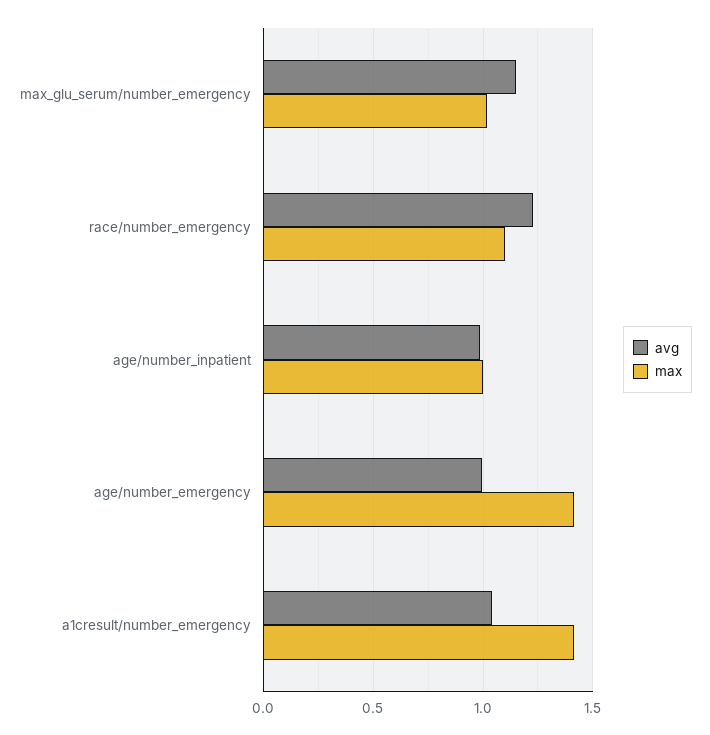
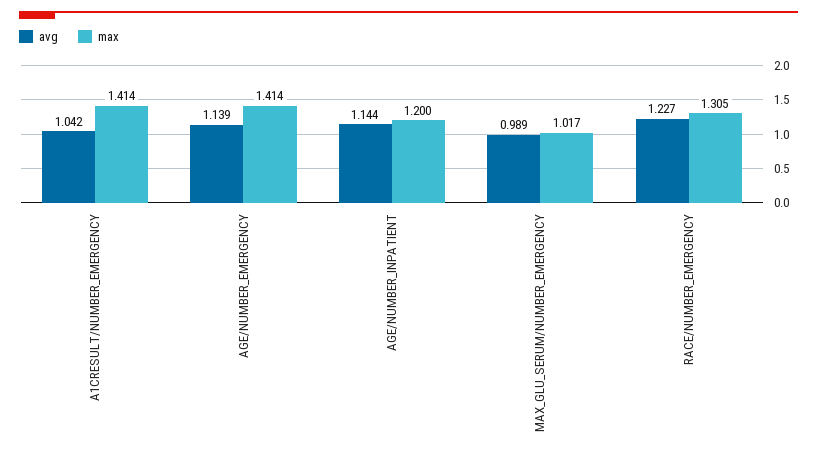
avg, max_glu_serum/number_emergency: 1.15 -> 0.989
max, race/number_emergency: 1.1 -> 1.305
avg, age/number_inpatient: 1 -> 1.144
max, age/number_inpatient: 1 -> 1.2
avg, age/number_emergency: 1 -> 1.139

